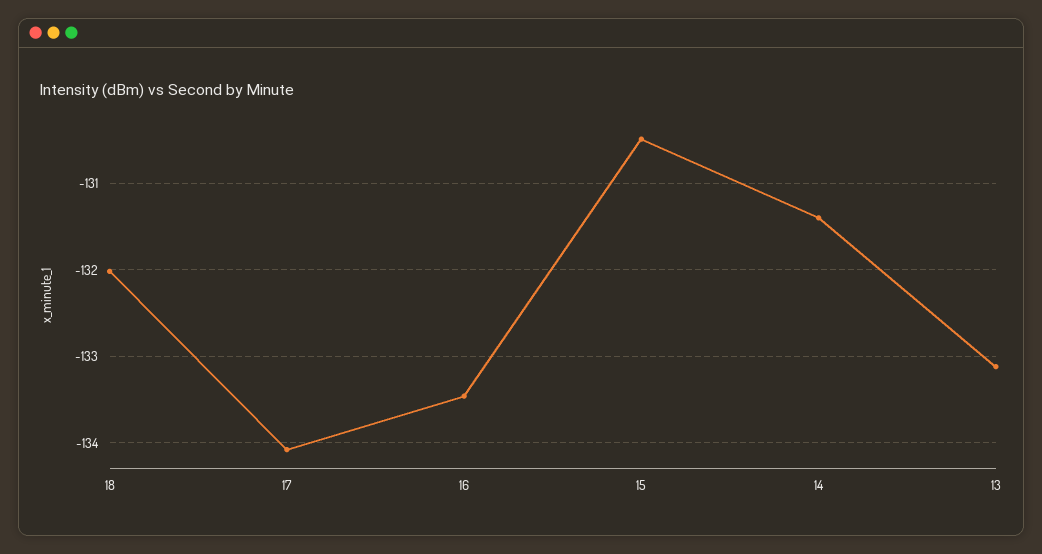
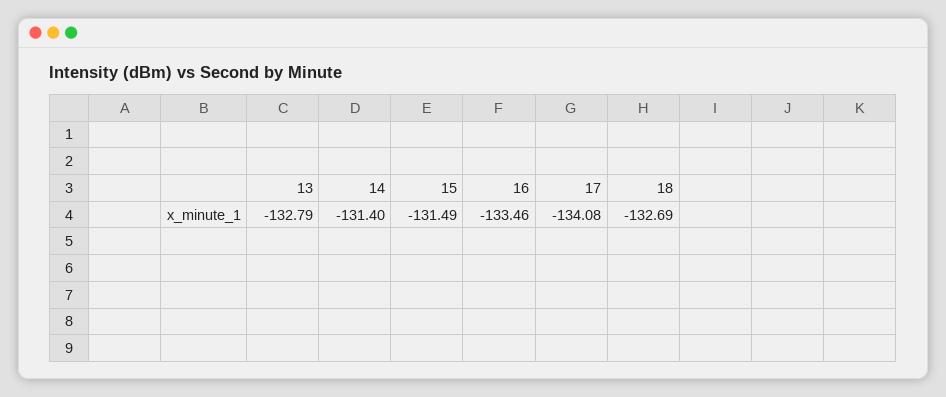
18: -132 -> -132.69
15: -130.5 -> -131.49
13: -133.1 -> -132.79

